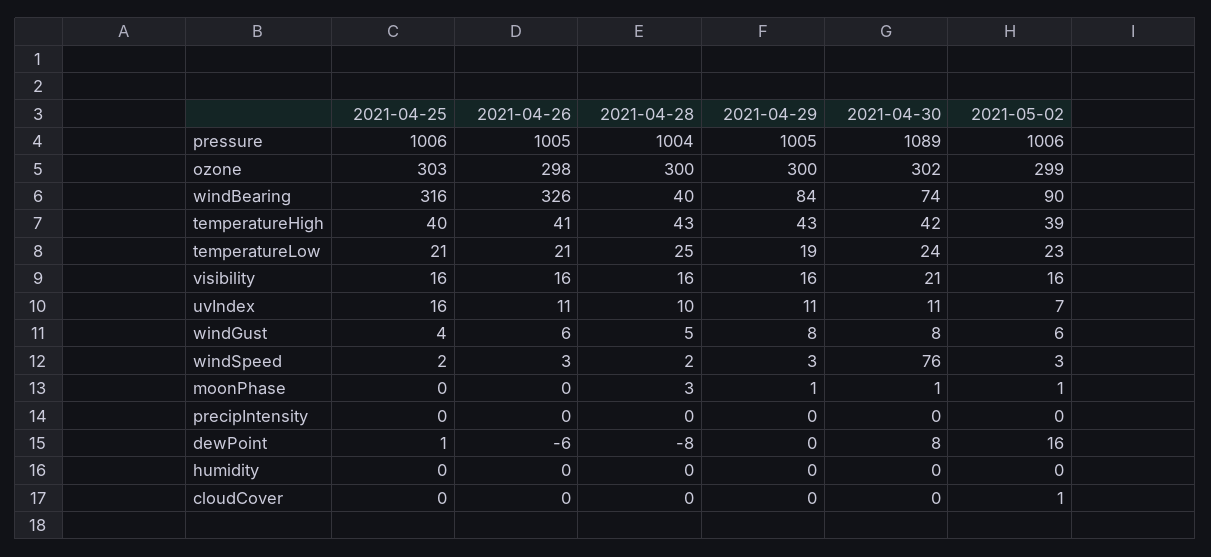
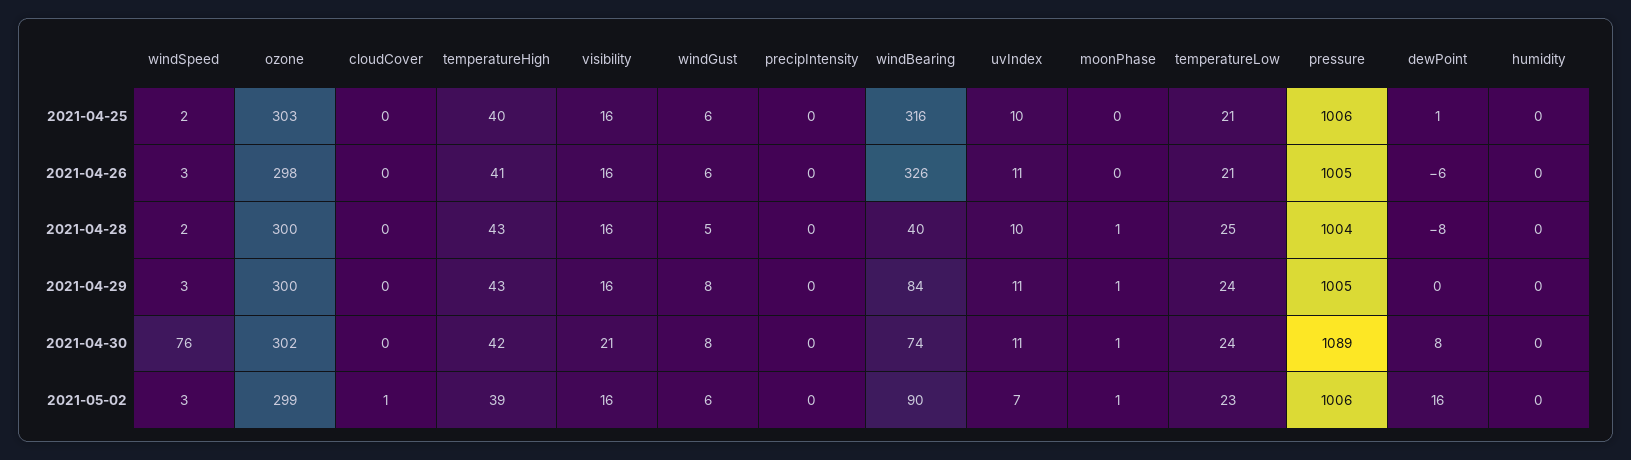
2021-04-29, temperatureLow: 19 -> 24
2021-04-25, uvIndex: 16 -> 10
2021-04-25, windGust: 4 -> 6
2021-04-28, moonPhase: 3 -> 1

